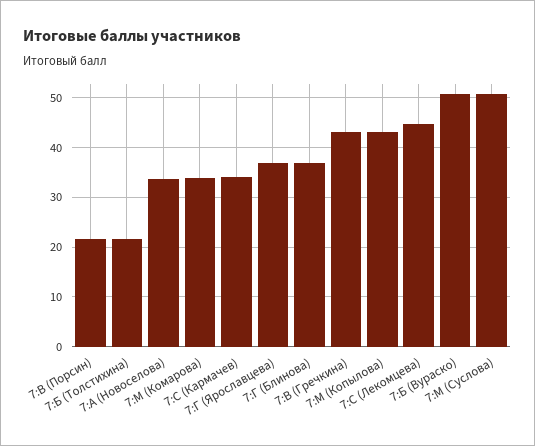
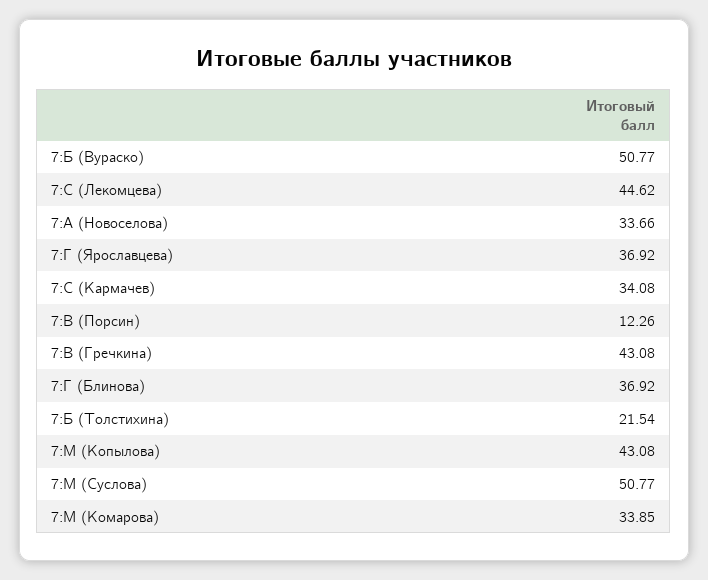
7:В (Порсин): 22 -> 12.26

